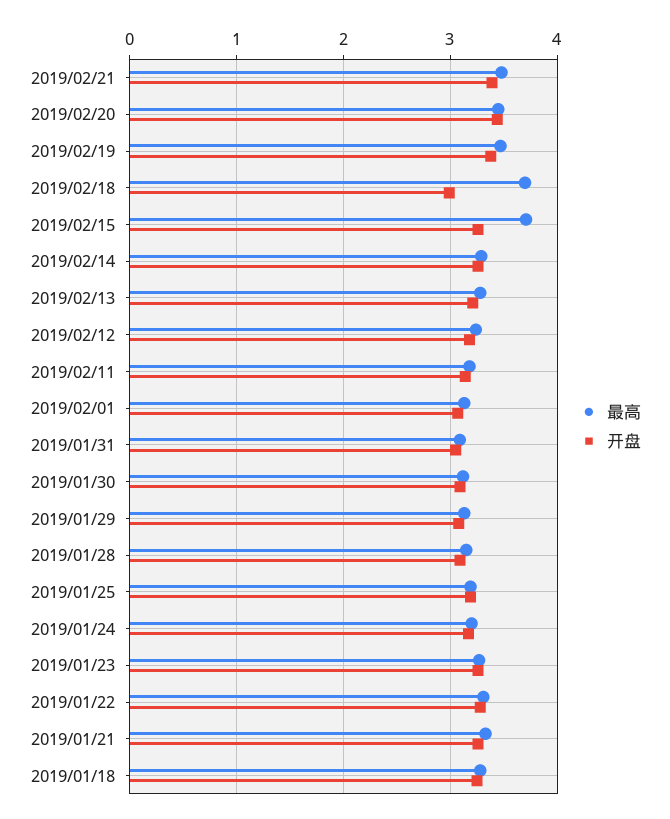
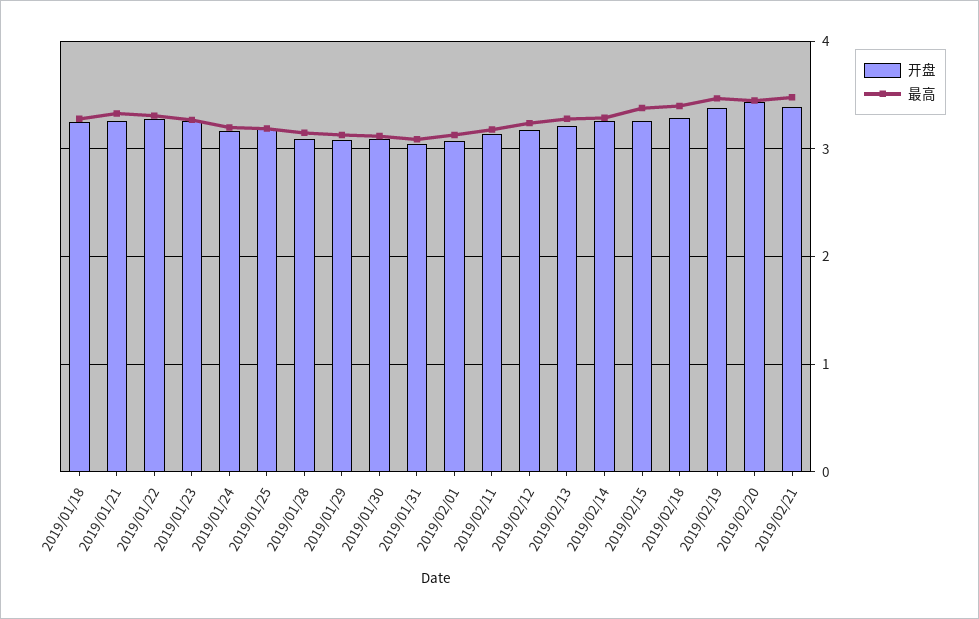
最高, 2019/02/18: 3.7 -> 3.4
开盘, 2019/02/18: 3 -> 3.3
最高, 2019/02/15: 3.7 -> 3.4

